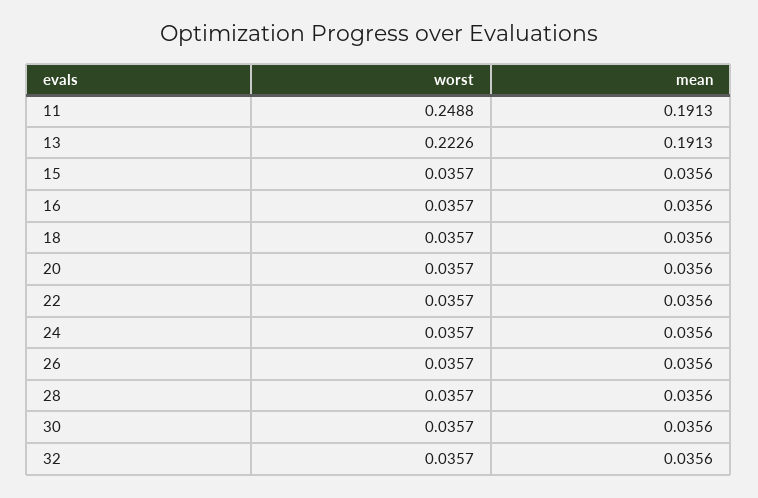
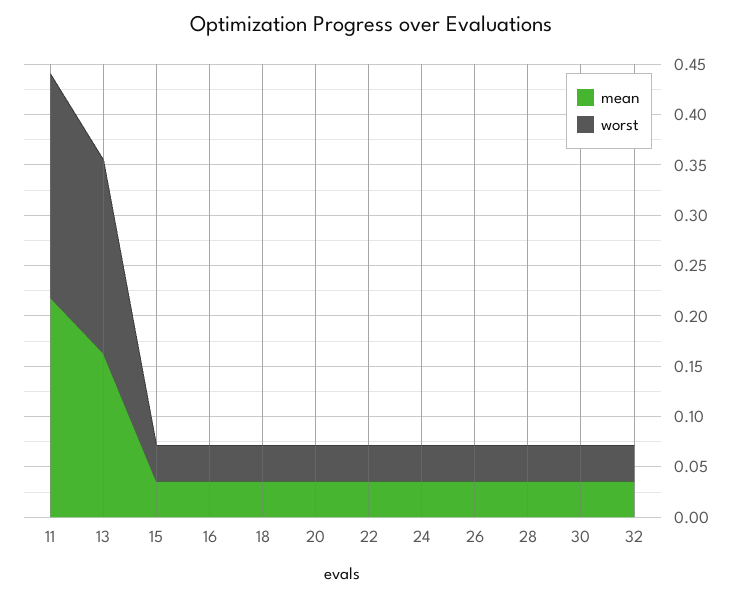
worst, 11: 0.2488 -> 0.22
mean, 11: 0.1913 -> 0.22
worst, 13: 0.2226 -> 0.19
mean, 13: 0.1913 -> 0.16

